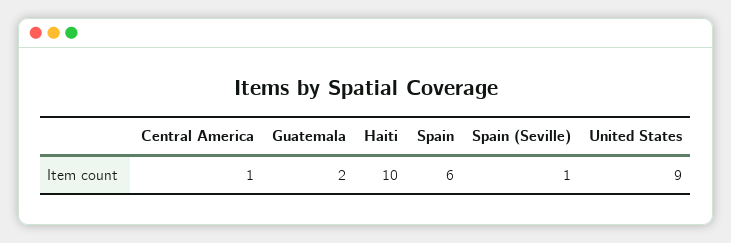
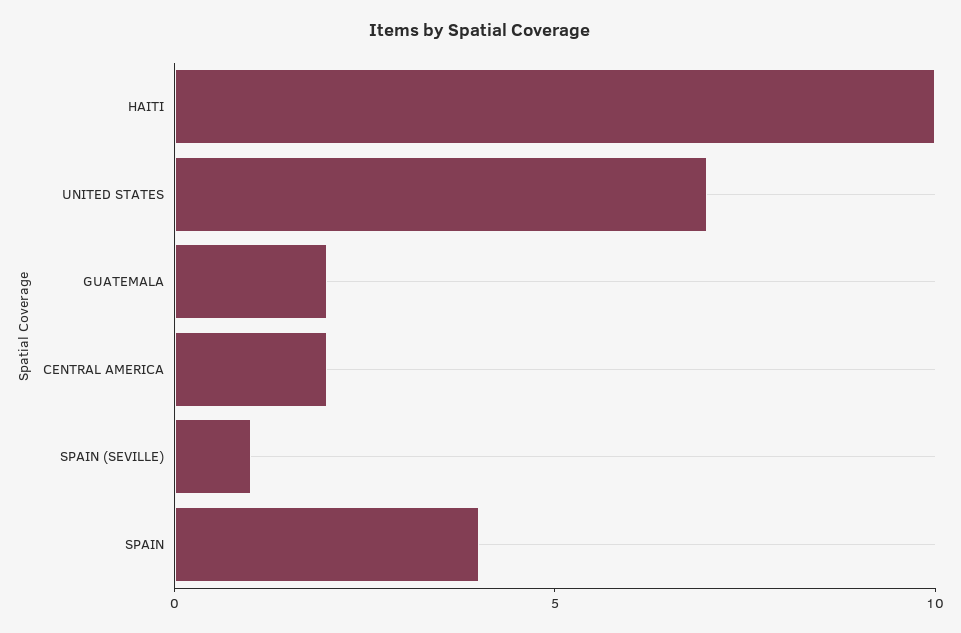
Central America: 1 -> 2
Spain: 6 -> 4
United States: 9 -> 7

